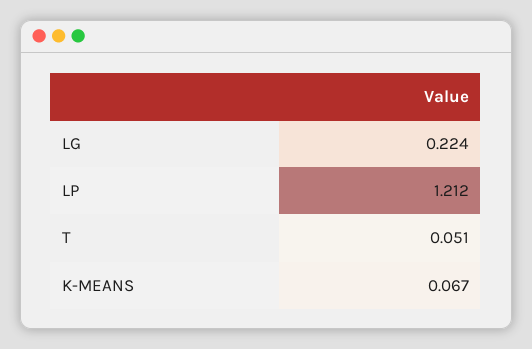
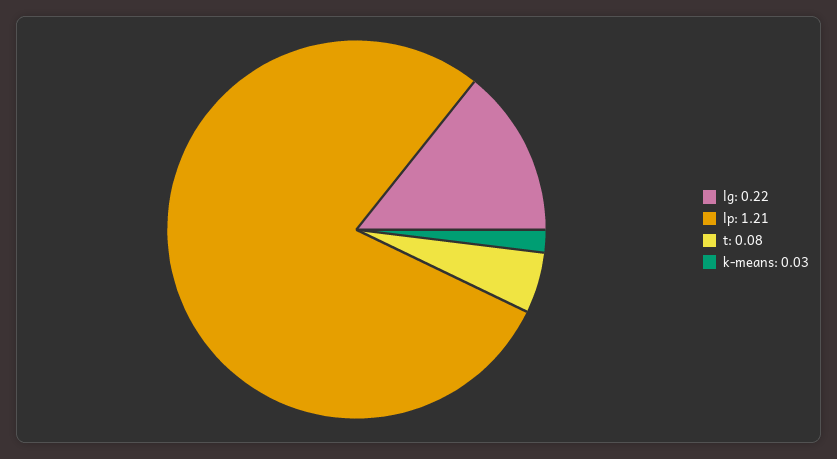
T: 0.051 -> 0.08
K-MEANS: 0.067 -> 0.03

